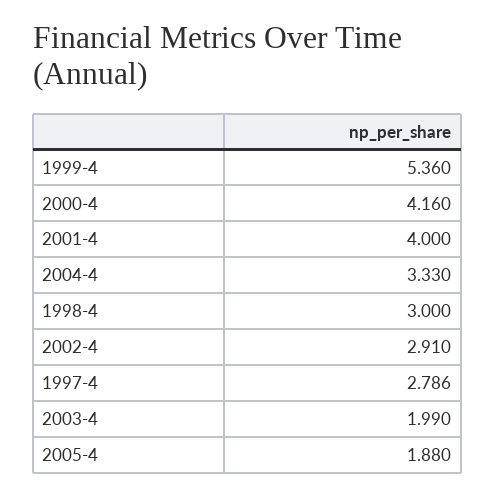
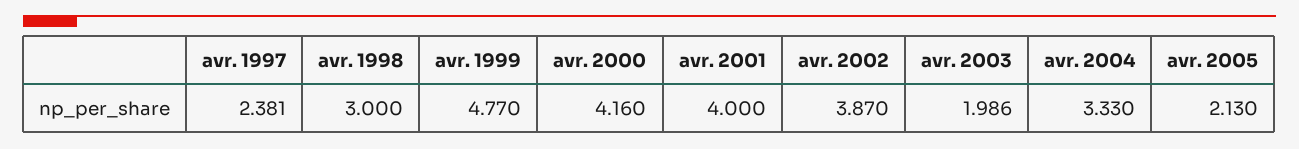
1999-4: 5.36 -> 4.77
2002-4: 2.91 -> 3.87
1997-4: 2.786 -> 2.381
2003-4: 1.99 -> 1.986
2005-4: 1.88 -> 2.13

